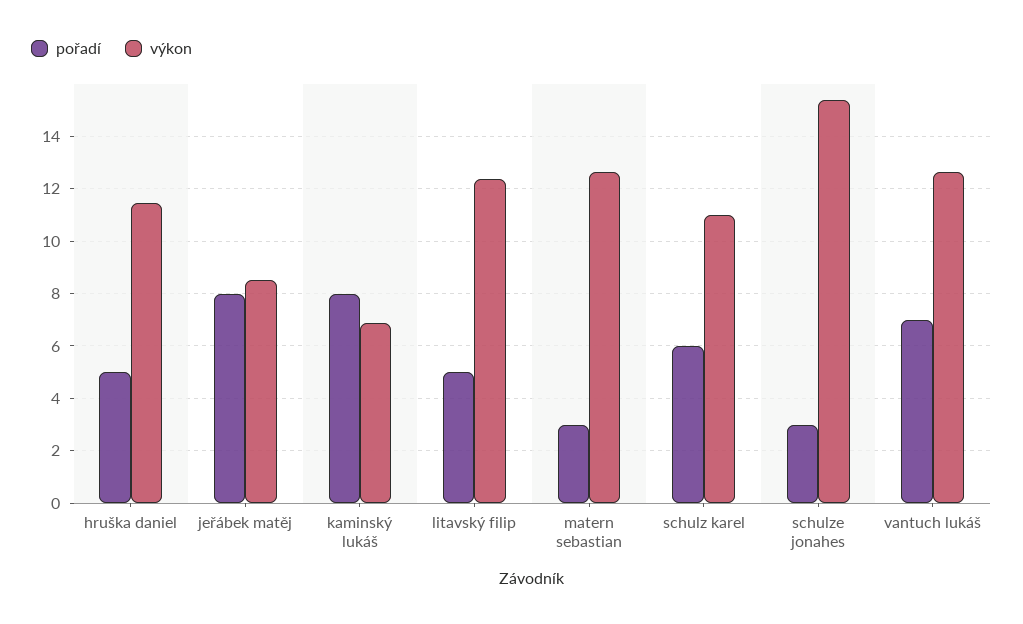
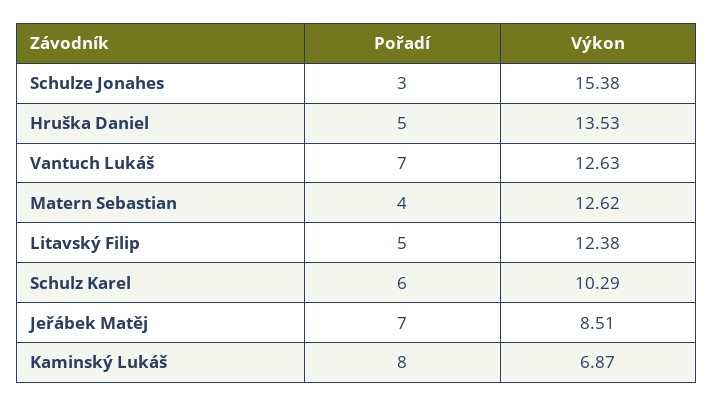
výkon, hruška daniel: 11.5 -> 13.53
pořadí, jeřábek matěj: 8 -> 7
pořadí, matern sebastian: 3 -> 4
výkon, schulz karel: 11 -> 10.29

